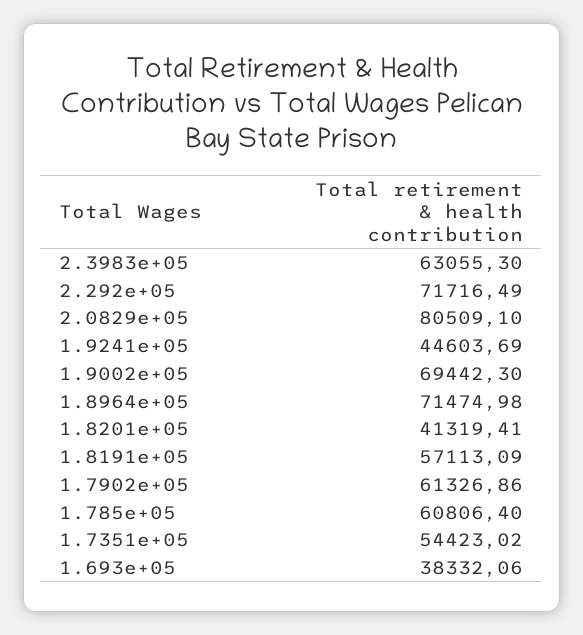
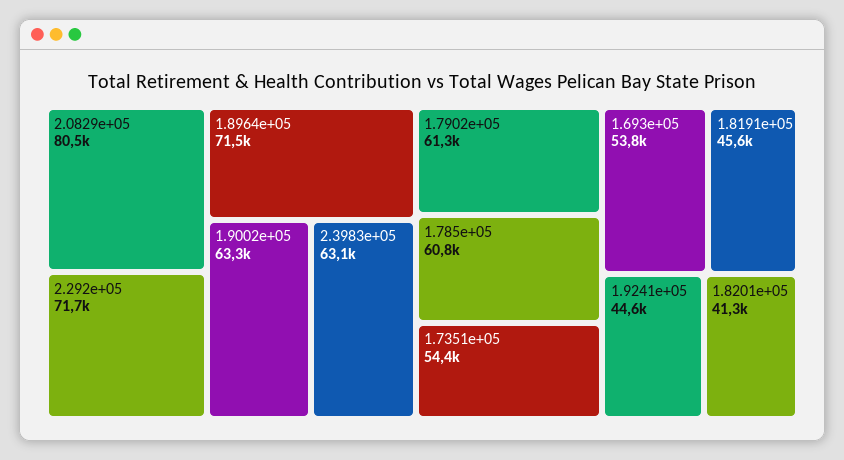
1.9002e+05: 69442.3 -> 63300
1.8191e+05: 57113.09 -> 45600
1.693e+05: 38332.06 -> 53800

